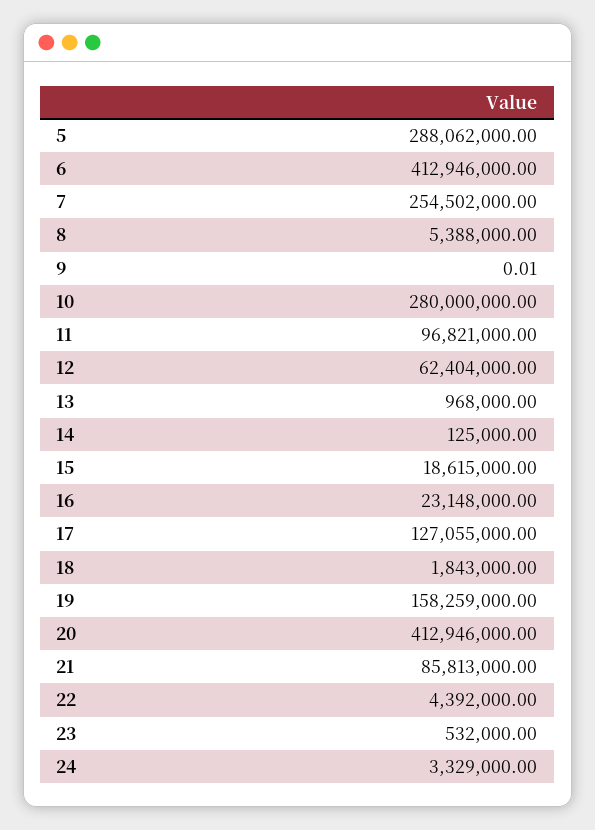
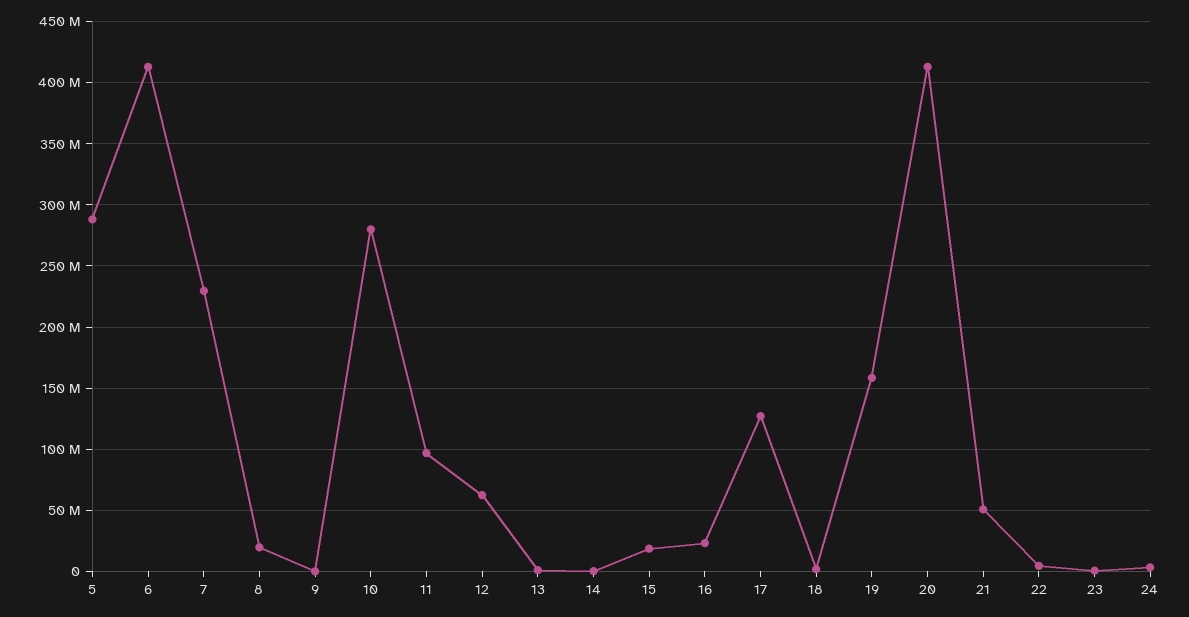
7: 254502000 -> 230000000
8: 5388000 -> 20000000
21: 85813000 -> 50000000

